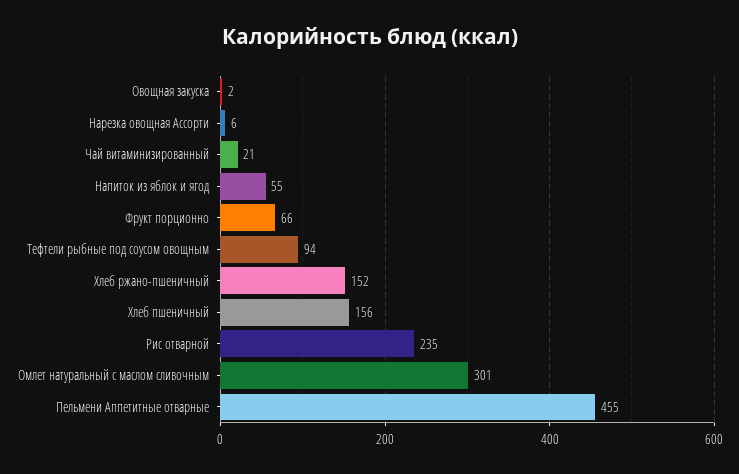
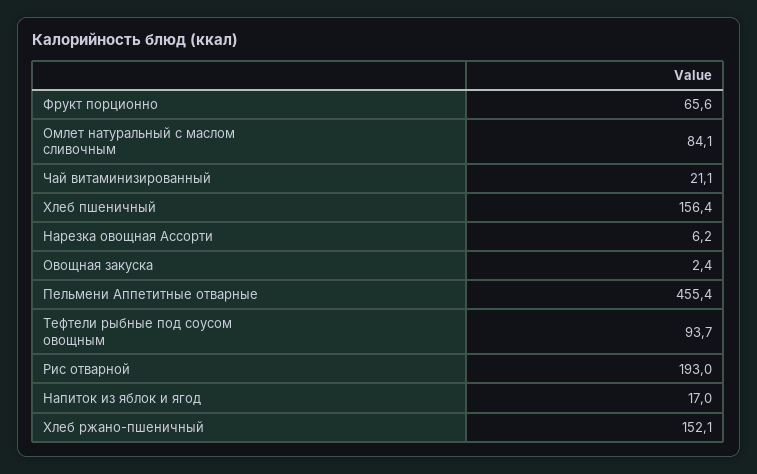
Напиток из яблок и ягод: 55 -> 17
Рис отварной: 235 -> 193
Омлет натуральный с маслом сливочным: 301 -> 84.1

